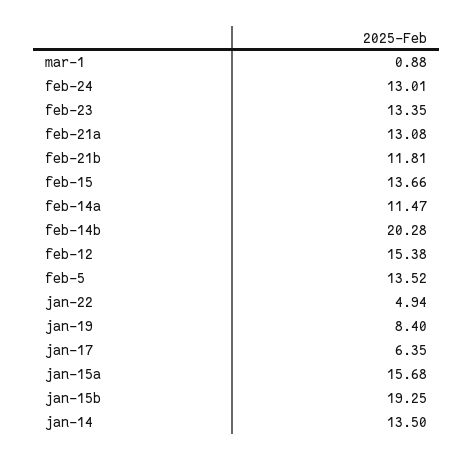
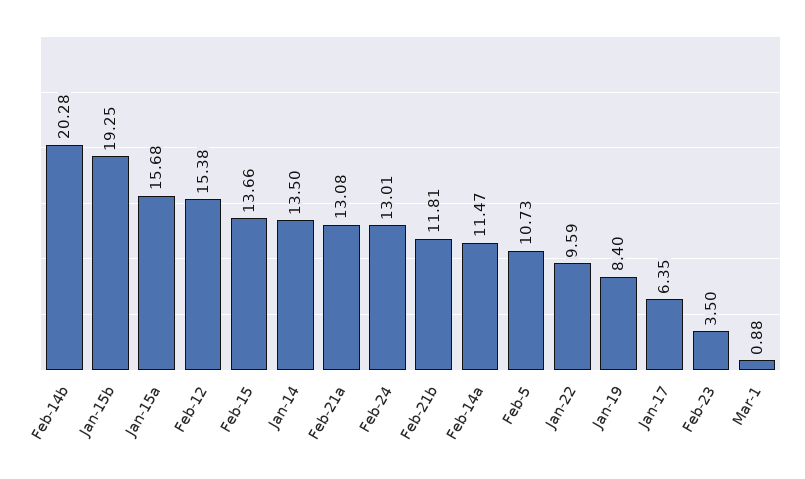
feb-23: 13.35 -> 3.5
feb-5: 13.52 -> 10.73
jan-22: 4.94 -> 9.59

